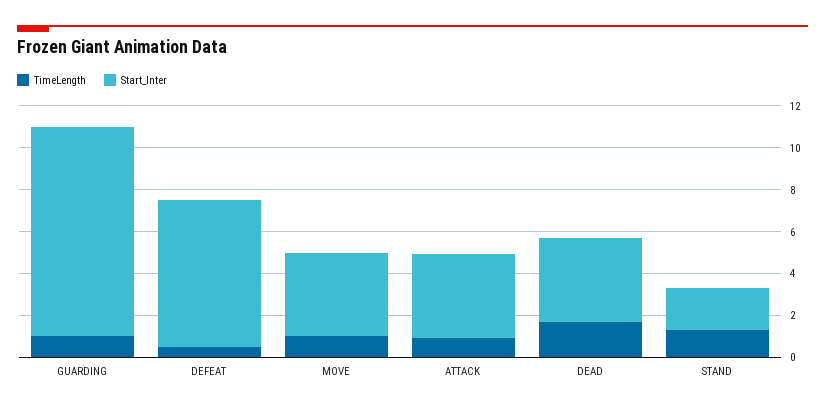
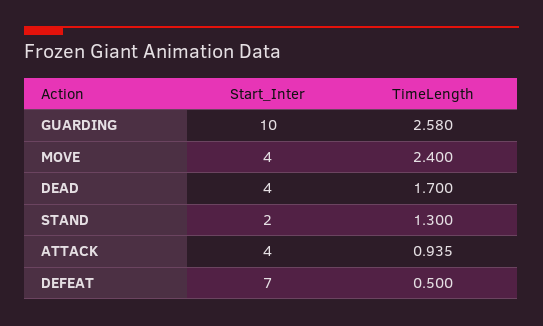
TimeLength, GUARDING: 1 -> 2.58
TimeLength, MOVE: 1 -> 2.4

